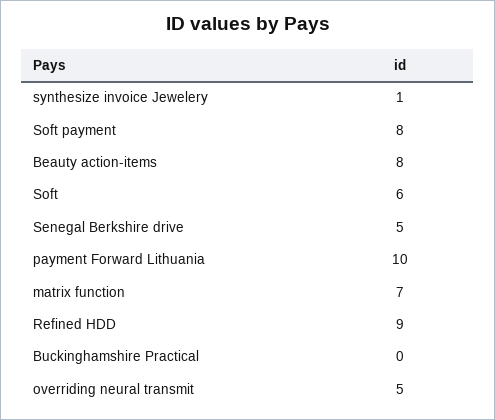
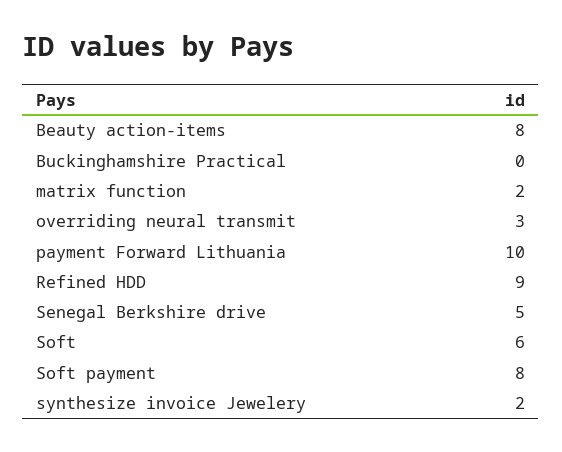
synthesize invoice Jewelery: 1 -> 2
matrix function: 7 -> 2
overriding neural transmit: 5 -> 3

